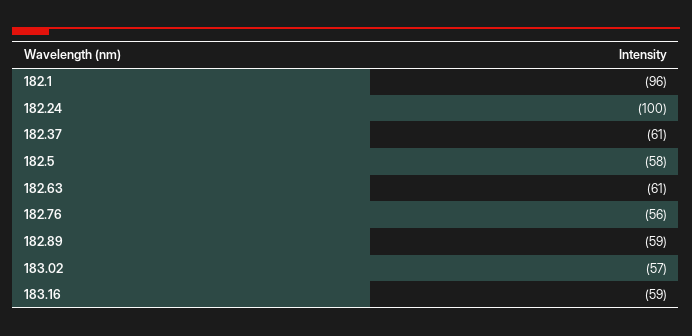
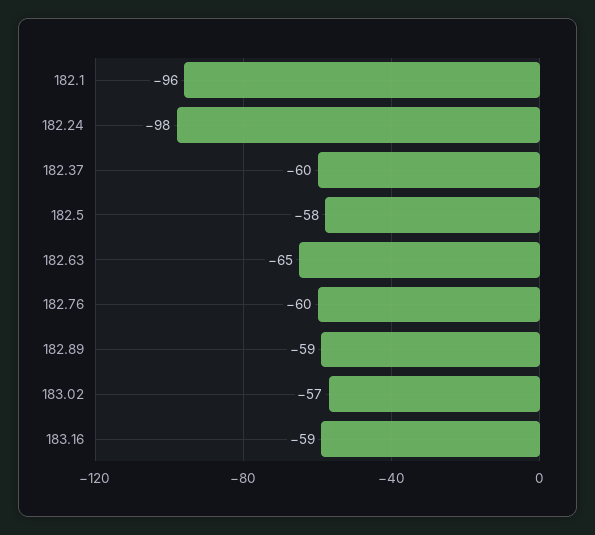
182.24: -100 -> -98
182.37: -61 -> -60
182.63: -61 -> -65
182.76: -56 -> -60

